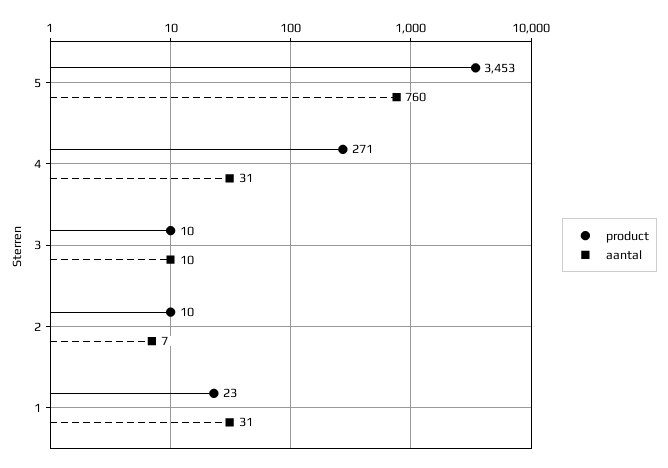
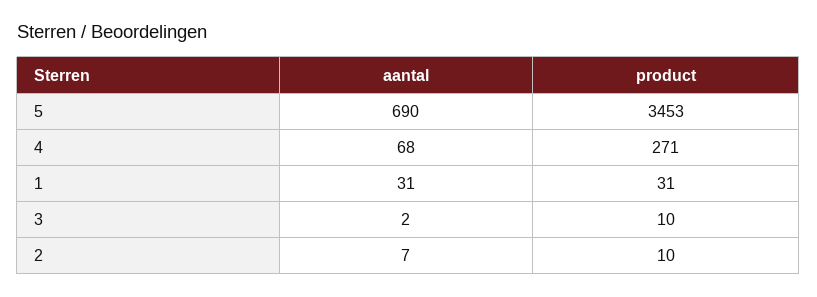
aantal, 5: 760 -> 690
aantal, 4: 31 -> 68
aantal, 3: 10 -> 2
product, 1: 23 -> 31

